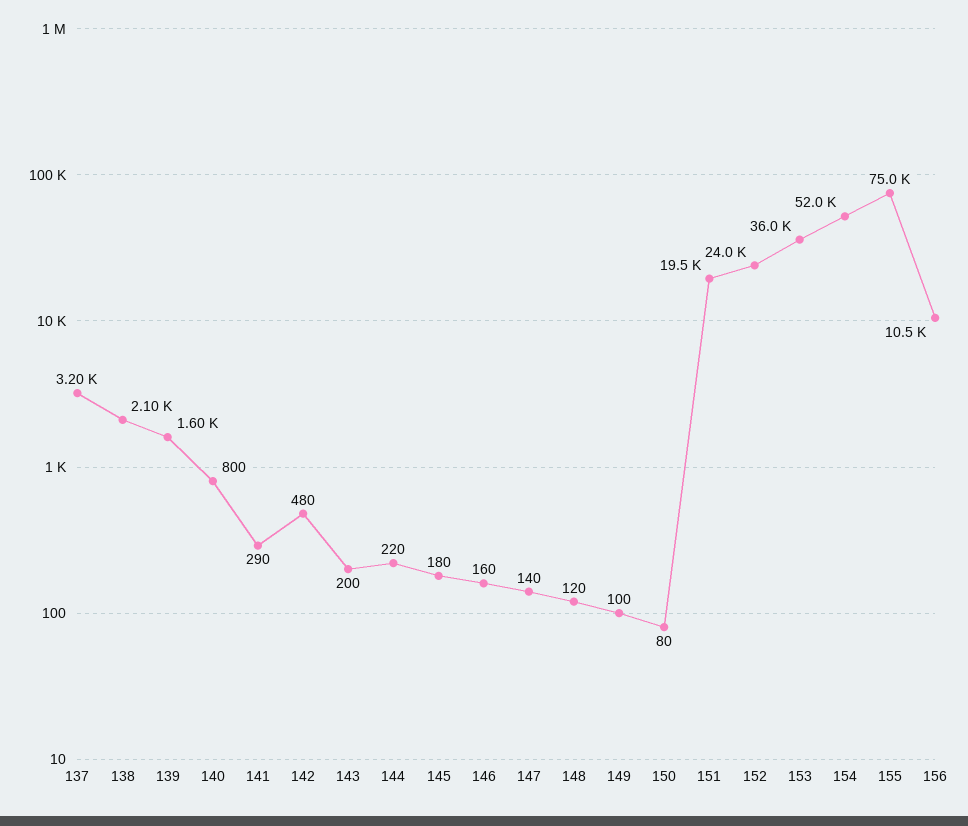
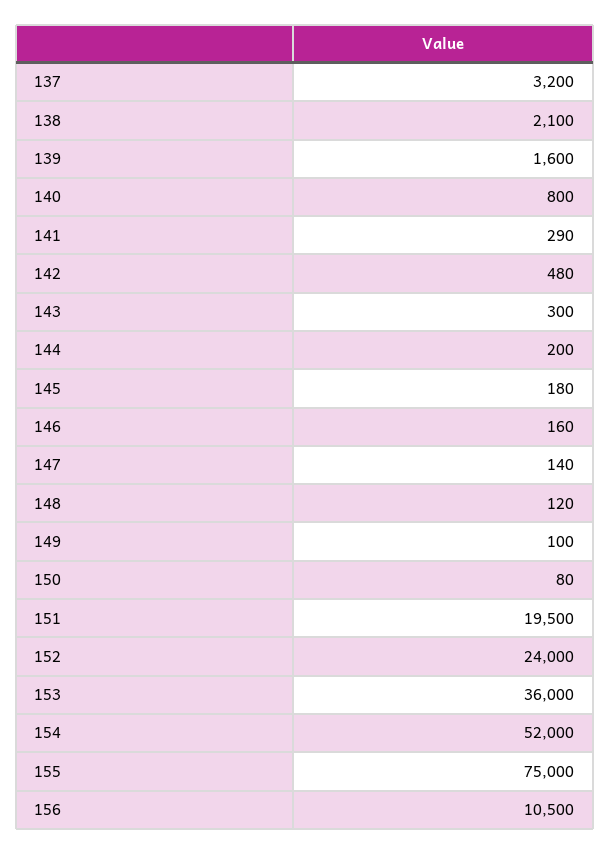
143: 200 -> 300
144: 220 -> 200

